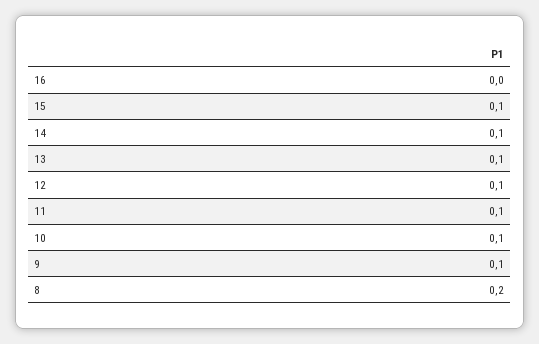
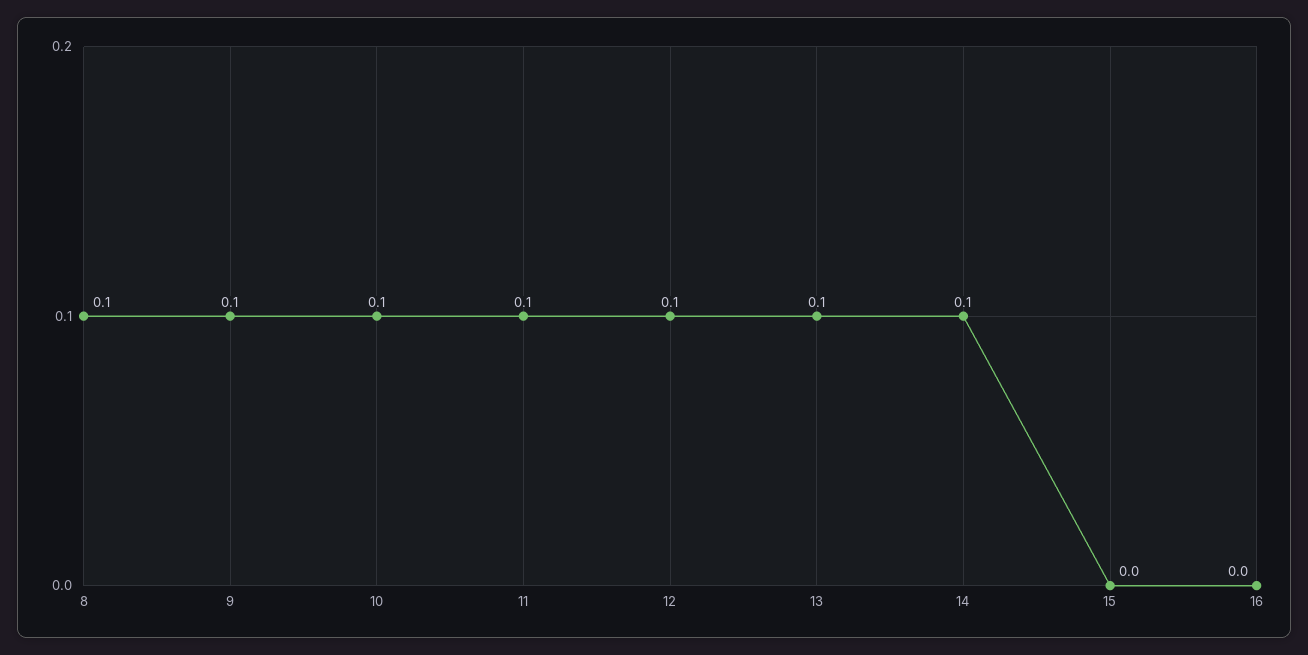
15: 0.1 -> 0
8: 0.2 -> 0.1

